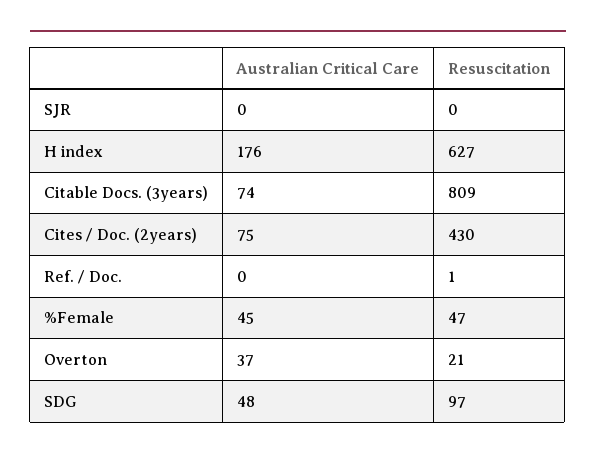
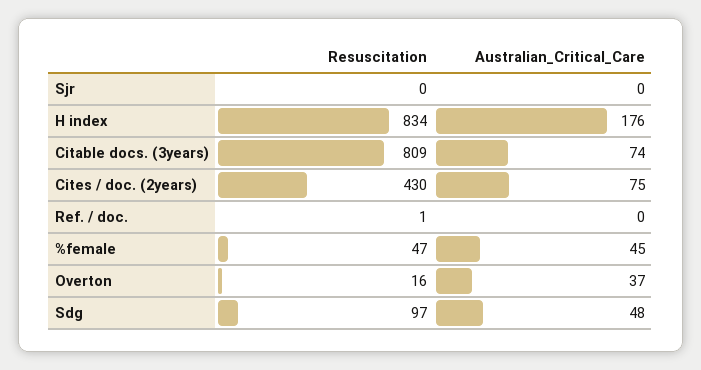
Resuscitation, H index: 627 -> 834
Resuscitation, Overton: 21 -> 16

